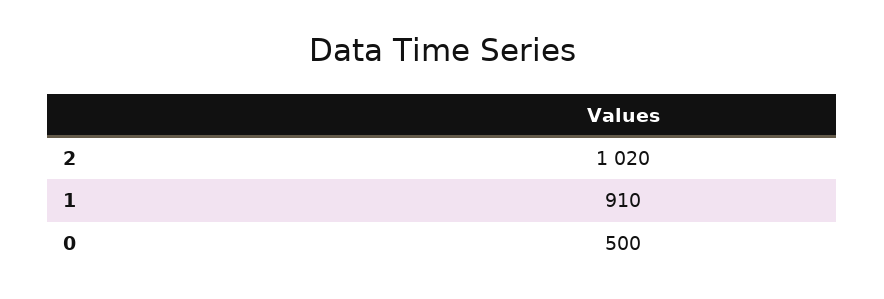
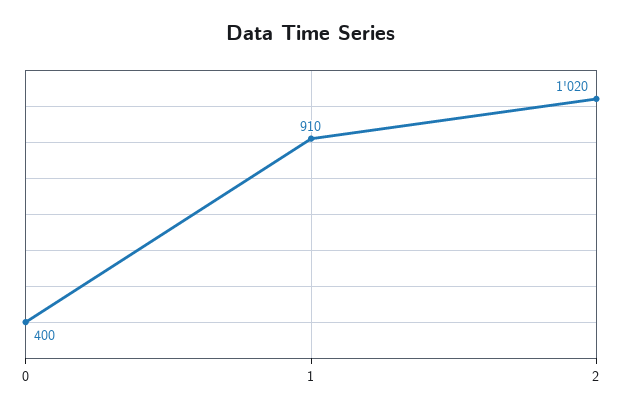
0: 500 -> 400

